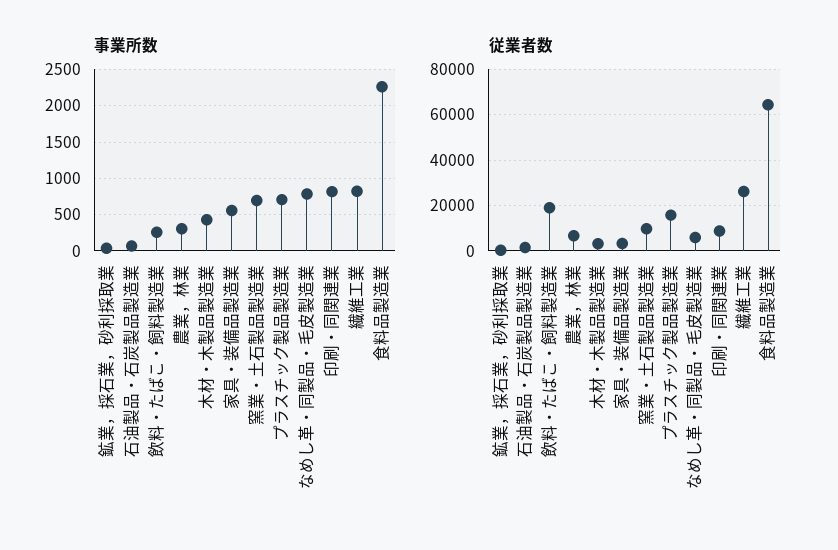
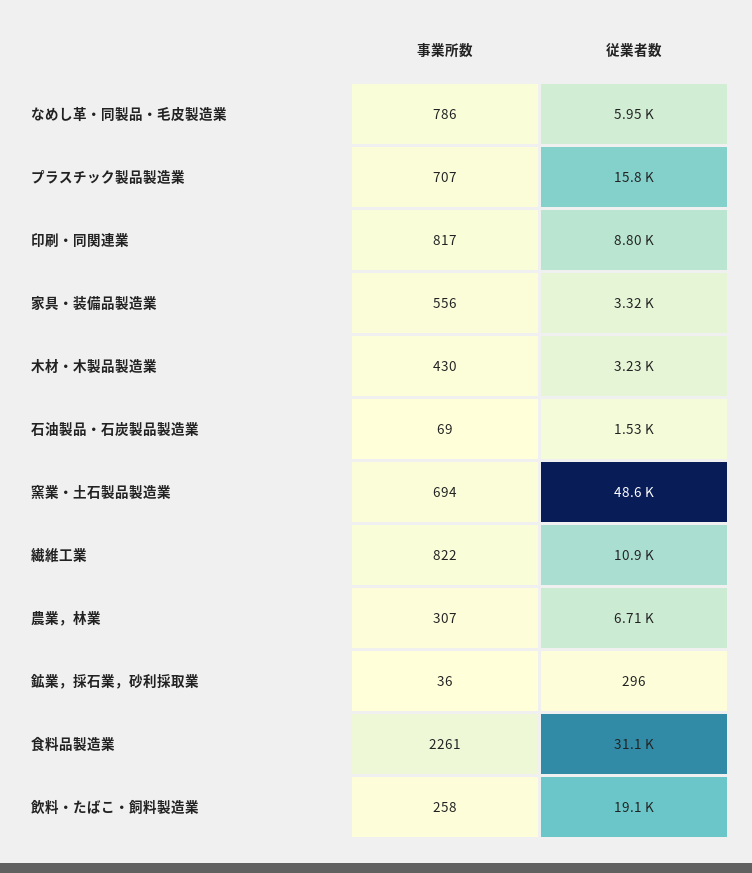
従業者数, 窯業・土石製品製造業: 10000 -> 48600
従業者数, 繊維工業: 25000 -> 10900
従業者数, 食料品製造業: 65000 -> 31100

